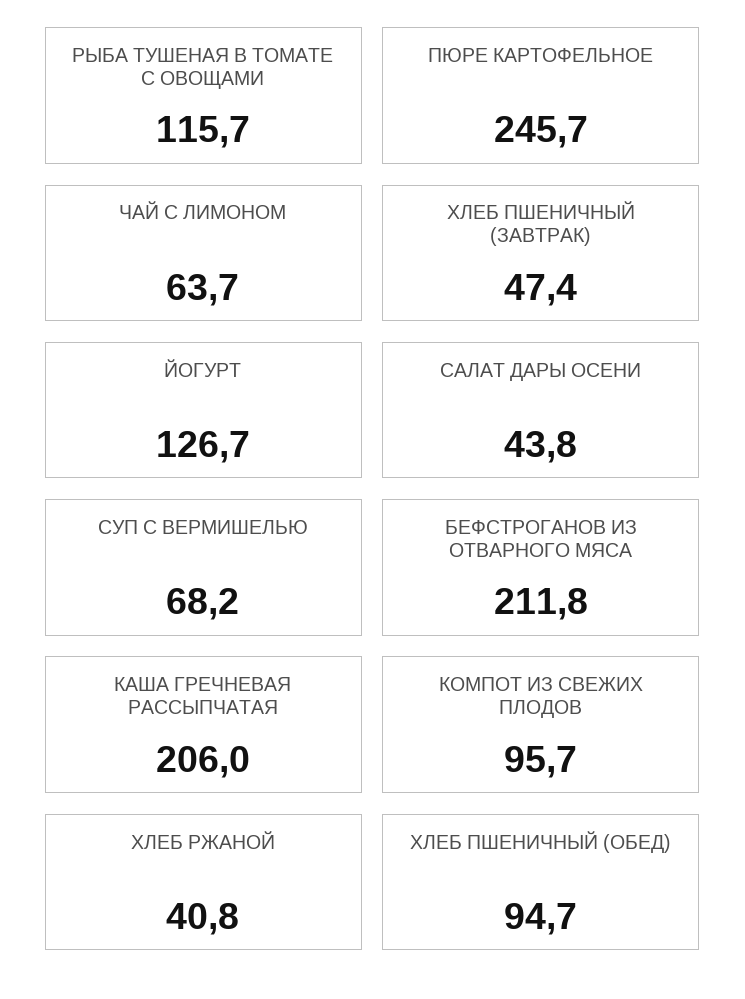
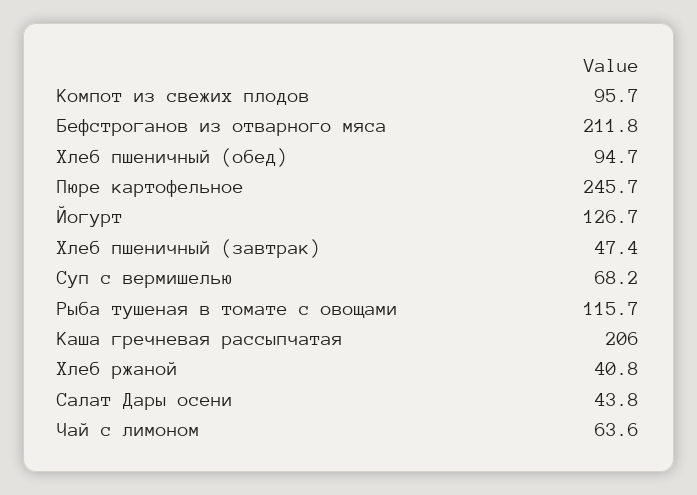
ЧАЙ С ЛИМОНОМ: 63.7 -> 63.6

